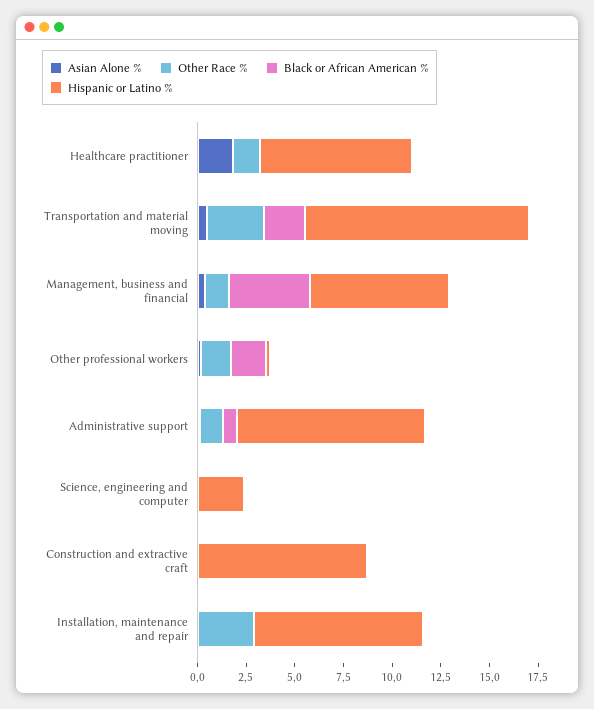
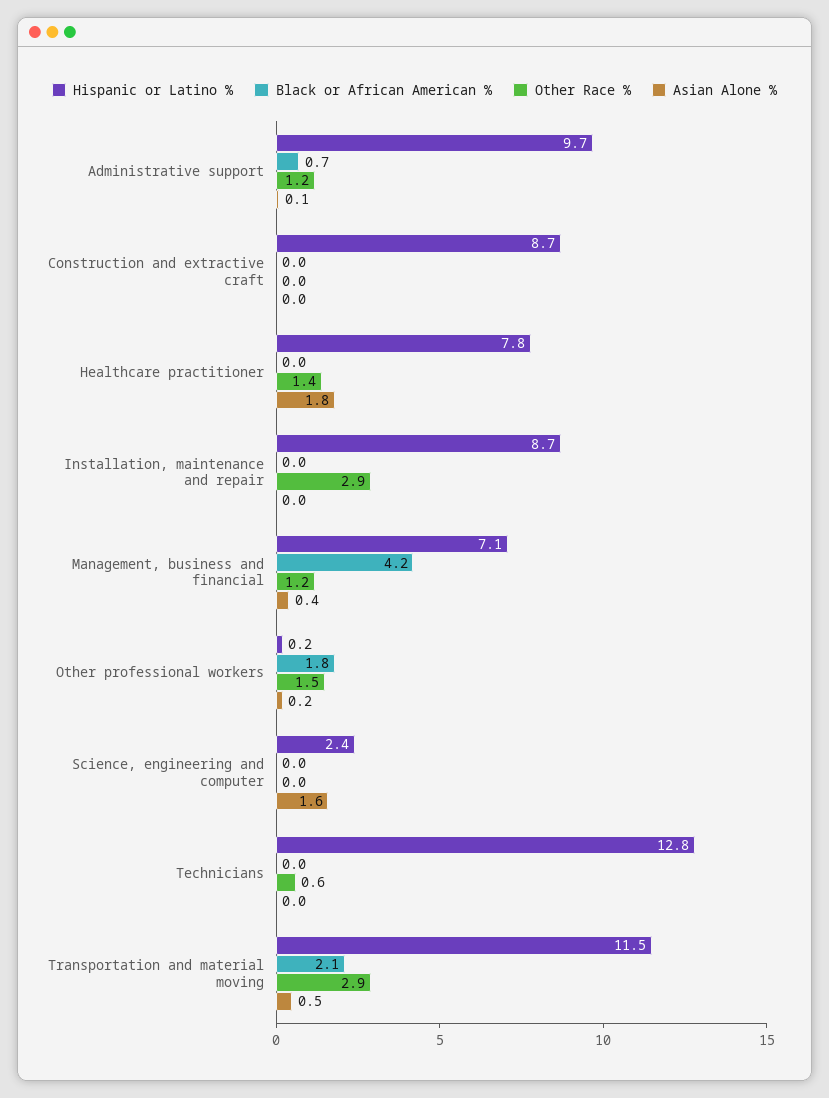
Asian Alone %, Science, engineering and computer: 0 -> 1.6
Hispanic or Latino %, Technicians: none -> 12.8
Black or African American %, Technicians: none -> 0
Other Race %, Technicians: none -> 0.6
Asian Alone %, Technicians: none -> 0

